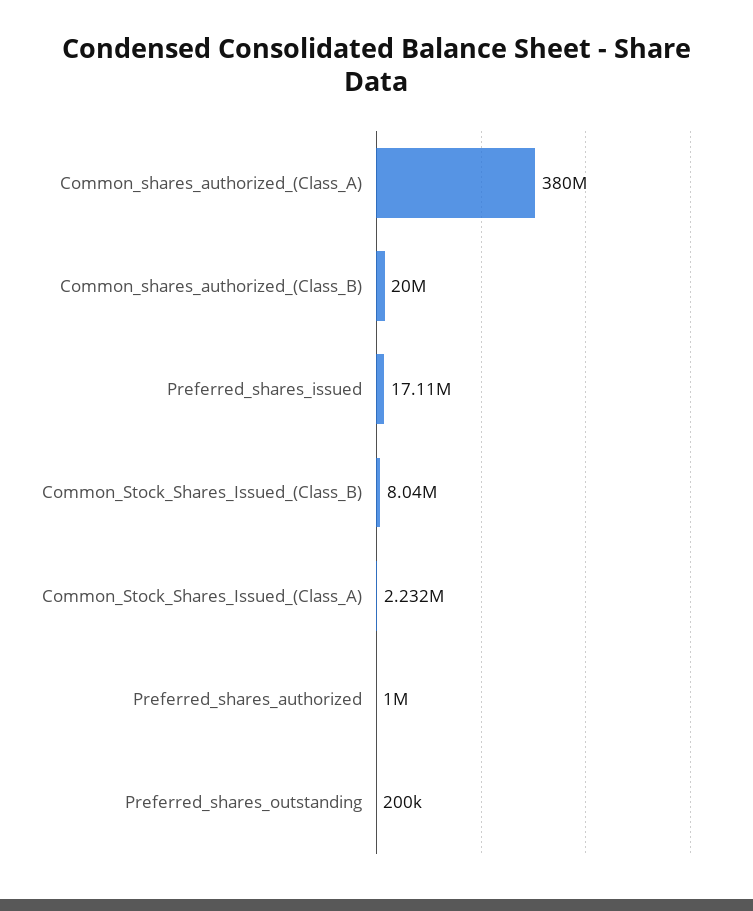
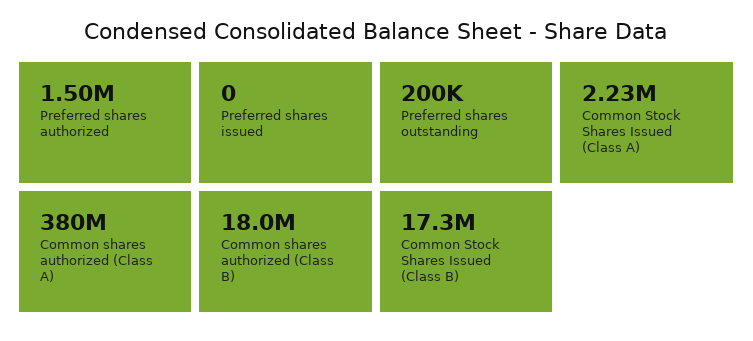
Common_shares_authorized_(Class_B): 20000000 -> 18000000
Preferred_shares_issued: 17110000 -> 0
Common_Stock_Shares_Issued_(Class_B): 8040000 -> 17300000
Preferred_shares_authorized: 1000000 -> 1500000

